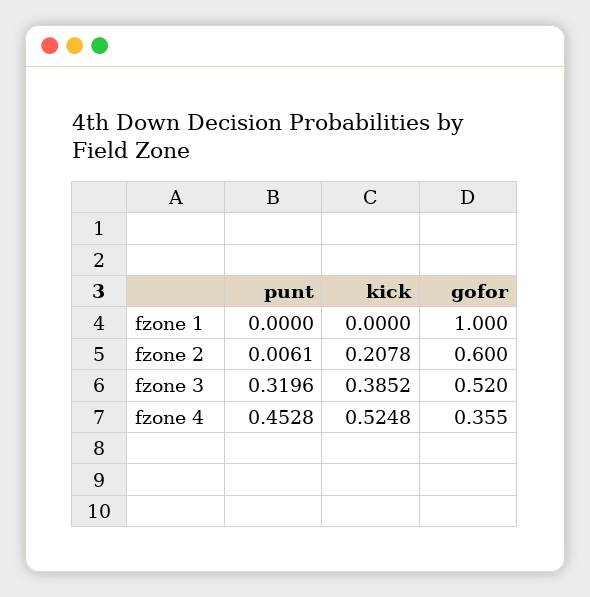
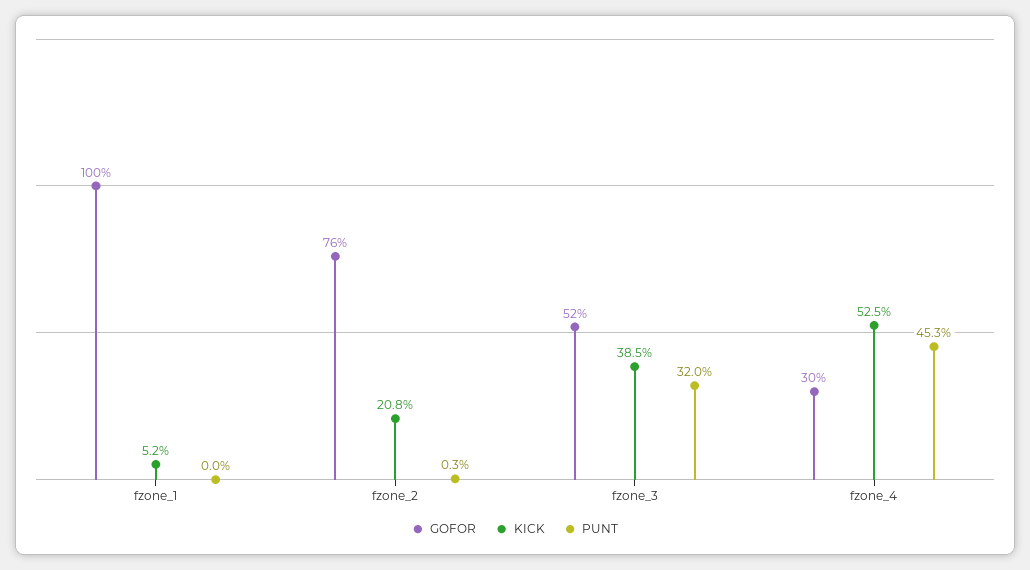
kick, fzone 1: 0 -> 0.052
punt, fzone 2: 0.0061 -> 0.003
gofor, fzone 2: 0.6 -> 0.76
gofor, fzone 4: 0.355 -> 0.3

